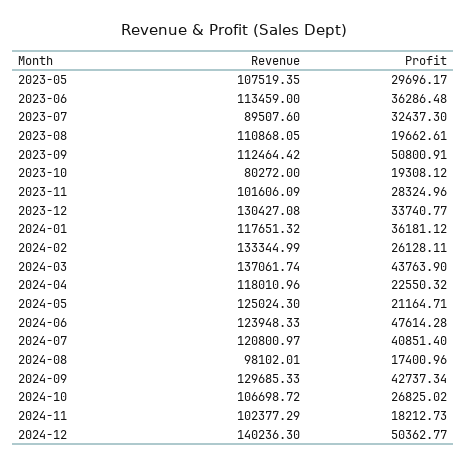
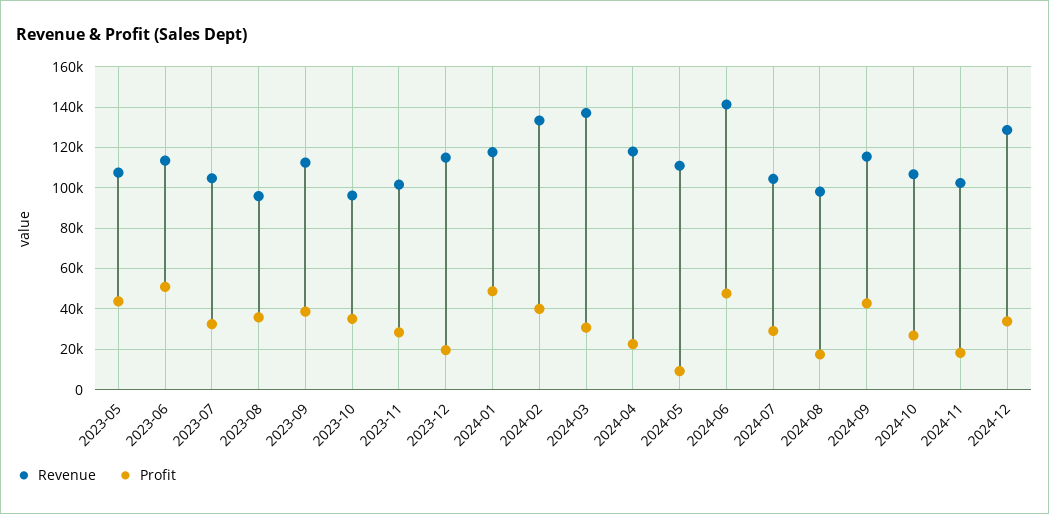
Profit, 2023-05: 29696.17 -> 45000
Profit, 2023-06: 36286.48 -> 50000
Revenue, 2023-07: 89507.6 -> 105000
Revenue, 2023-08: 110868.05 -> 95000
Profit, 2023-08: 19662.61 -> 35000
Profit, 2023-09: 50800.91 -> 40000
Revenue, 2023-10: 80272 -> 95000
Profit, 2023-10: 19308.12 -> 35000
Revenue, 2023-12: 130427.08 -> 115000
Profit, 2023-12: 33740.77 -> 20000
Profit, 2024-01: 36181.12 -> 50000
Profit, 2024-02: 26128.11 -> 40000
Profit, 2024-03: 43763.9 -> 30000
Revenue, 2024-05: 125024.3 -> 110000
Profit, 2024-05: 21164.71 -> 10000
Revenue, 2024-06: 123948.33 -> 140000
Revenue, 2024-07: 120800.97 -> 105000
Profit, 2024-07: 40851.4 -> 30000
Revenue, 2024-09: 129685.33 -> 115000
Revenue, 2024-12: 140236.3 -> 130000
Profit, 2024-12: 50362.77 -> 35000

